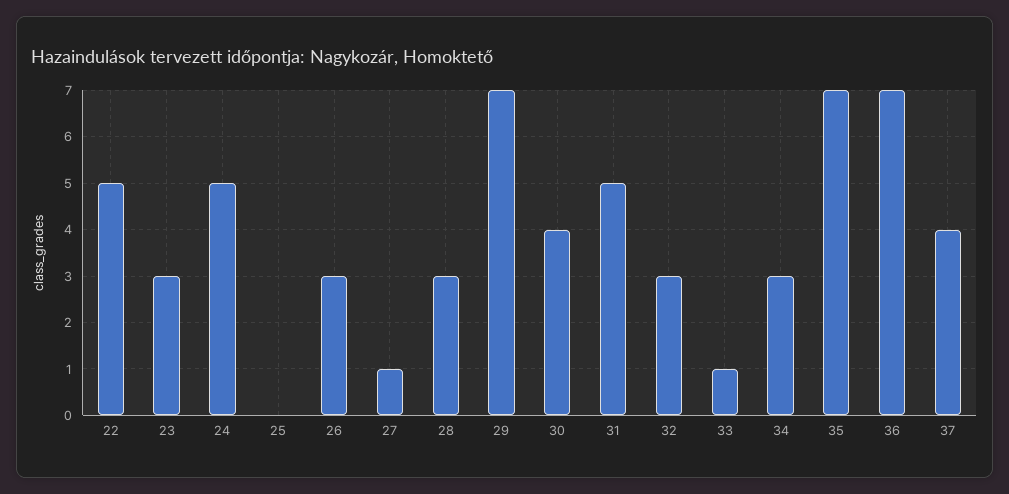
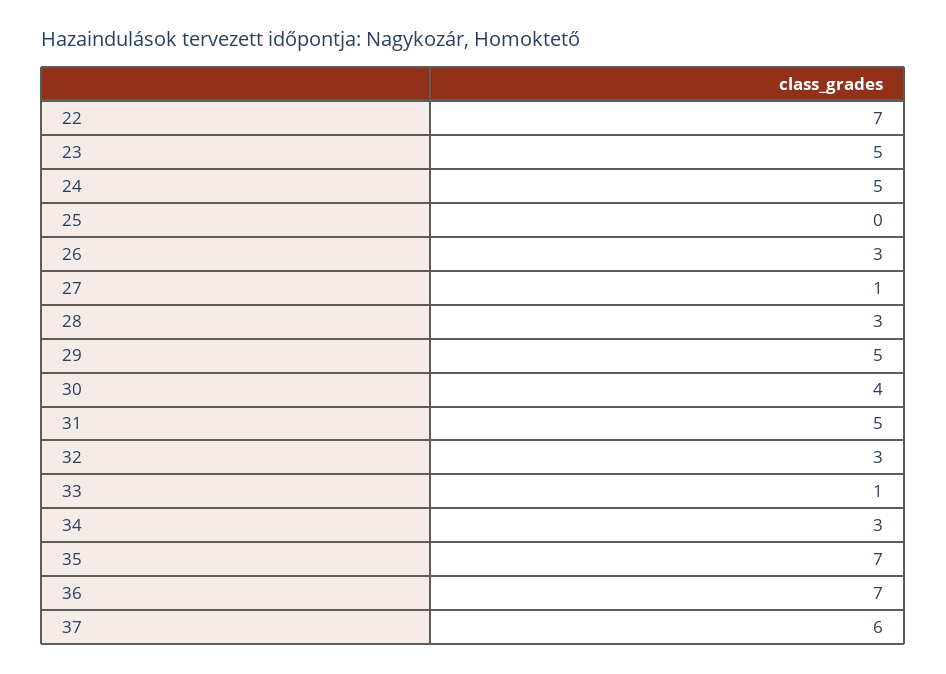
22: 5 -> 7
23: 3 -> 5
29: 7 -> 5
37: 4 -> 6

